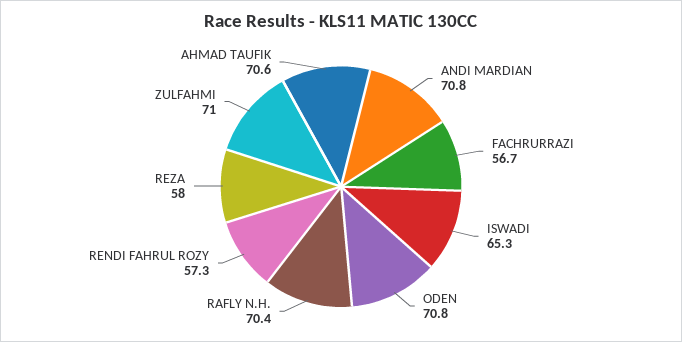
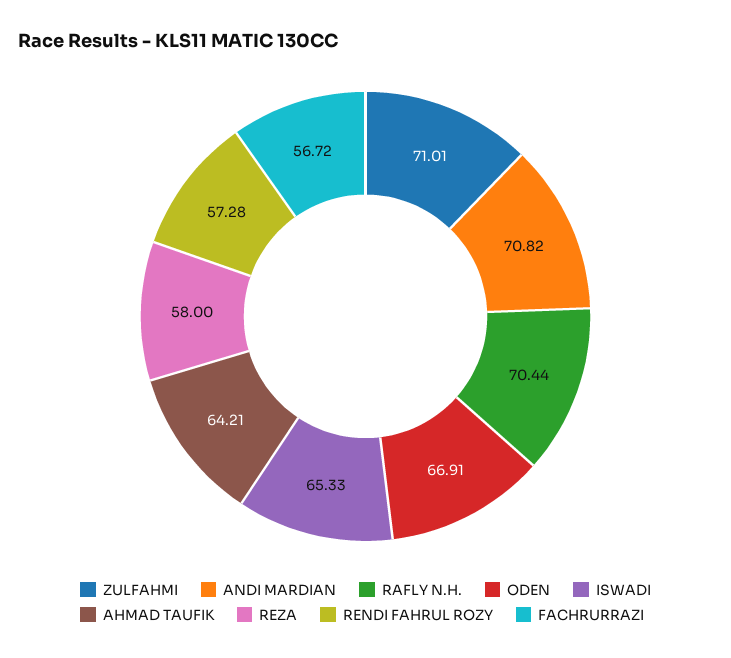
ODEN: 70.8 -> 66.91
AHMAD TAUFIK: 70.6 -> 64.21

